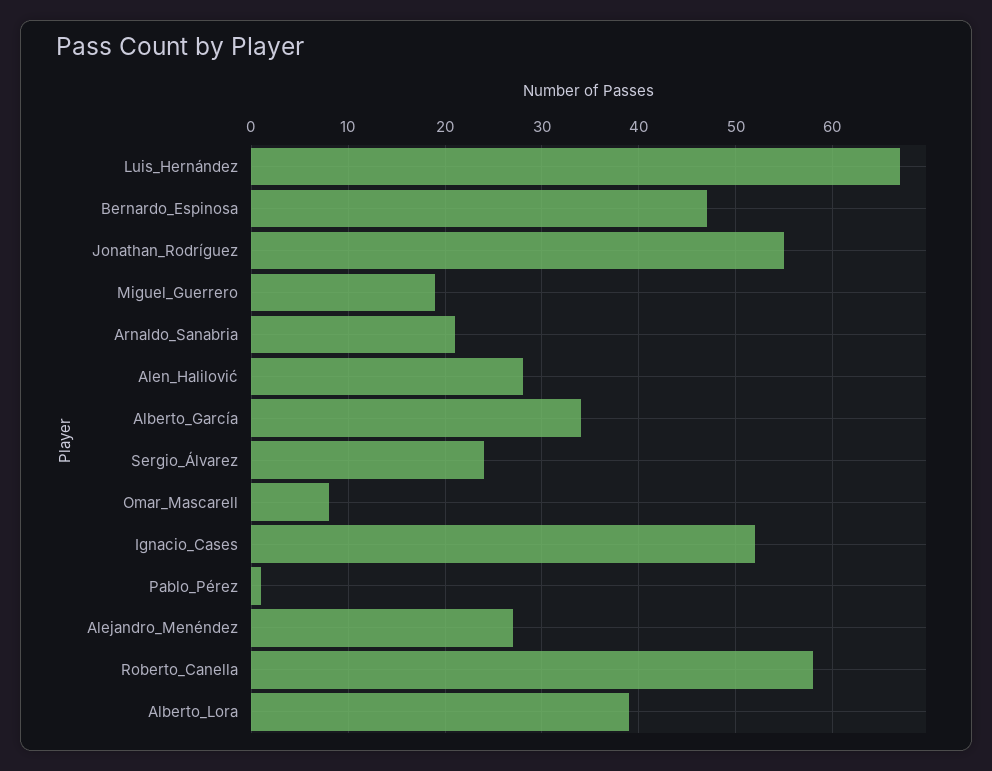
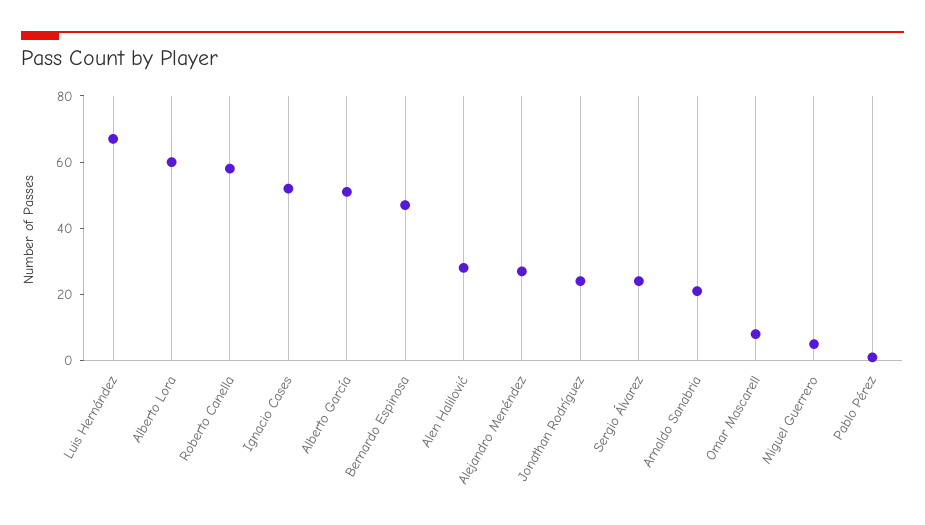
Jonathan_Rodríguez: 55 -> 25
Miguel_Guerrero: 19 -> 5
Alberto_García: 34 -> 50
Alberto_Lora: 39 -> 60

